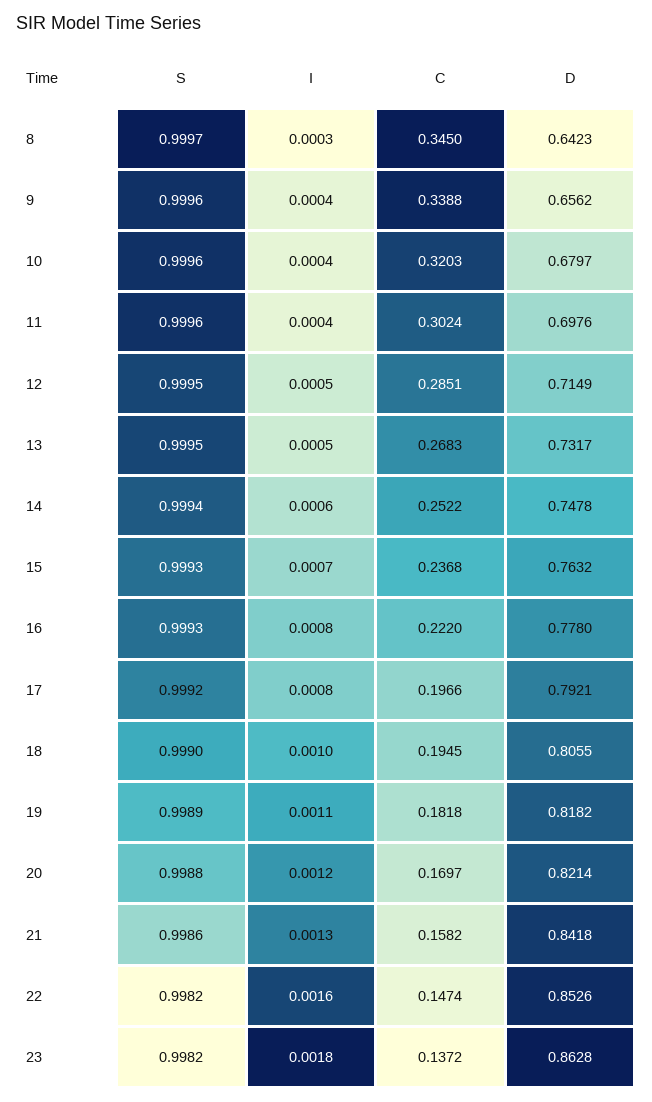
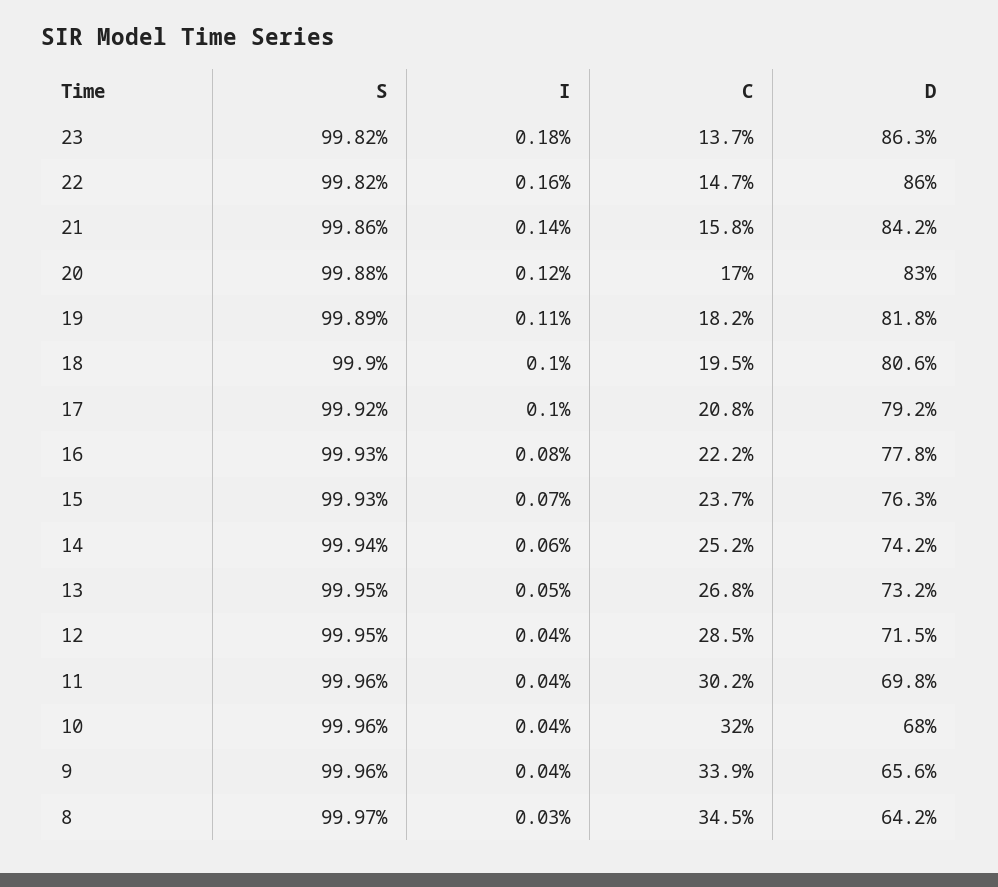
I, 12: 0.0005 -> 0.0004
D, 14: 0.7478 -> 0.742
I, 17: 0.0008 -> 0.001
C, 17: 0.1966 -> 0.208
D, 20: 0.8214 -> 0.83
I, 21: 0.0013 -> 0.0014
D, 22: 0.8526 -> 0.86

